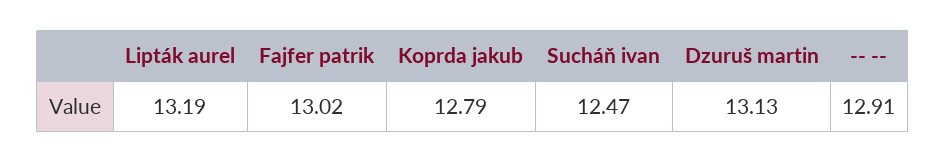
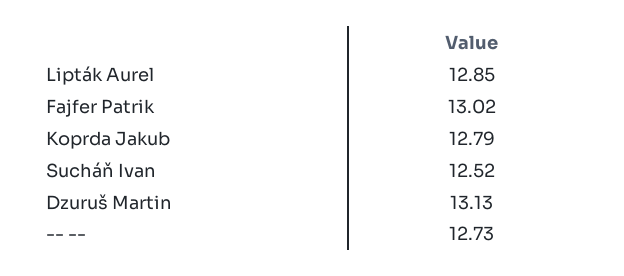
Lipták aurel: 13.19 -> 12.85
Sucháň ivan: 12.47 -> 12.52
-- --: 12.91 -> 12.73

